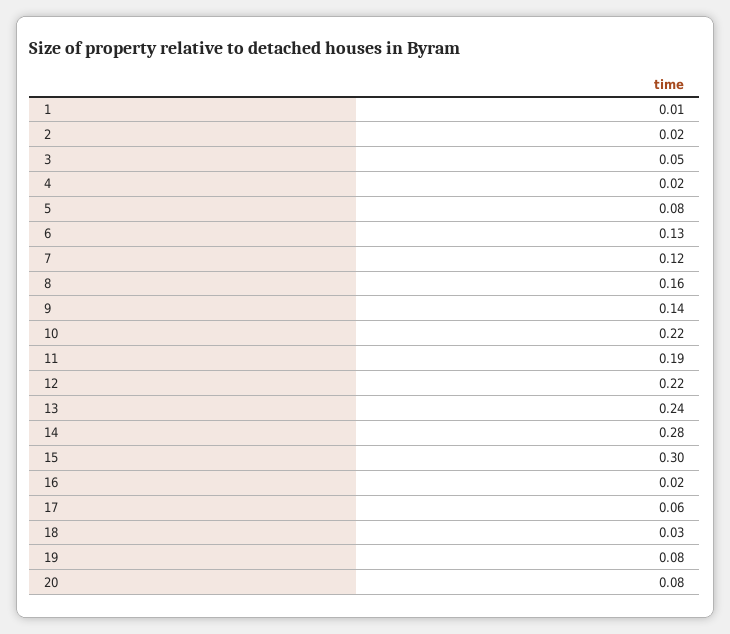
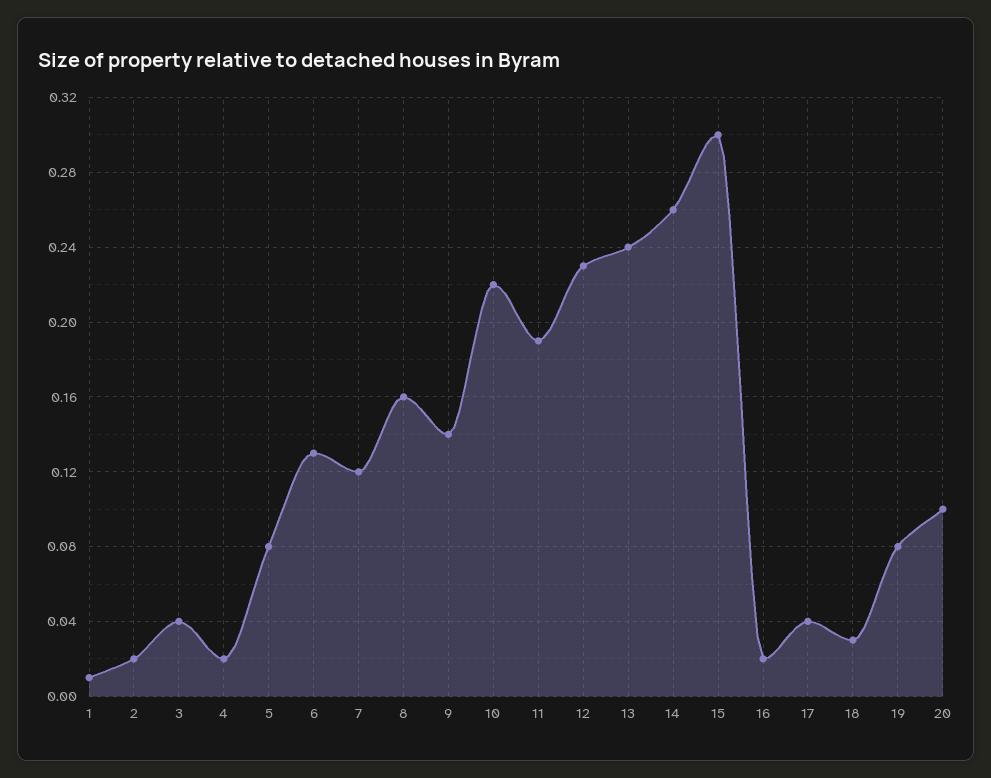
3: 0.05 -> 0.04
12: 0.22 -> 0.23
14: 0.28 -> 0.26
17: 0.06 -> 0.04
20: 0.08 -> 0.1

